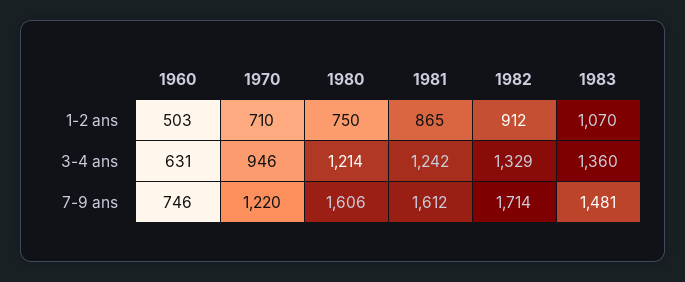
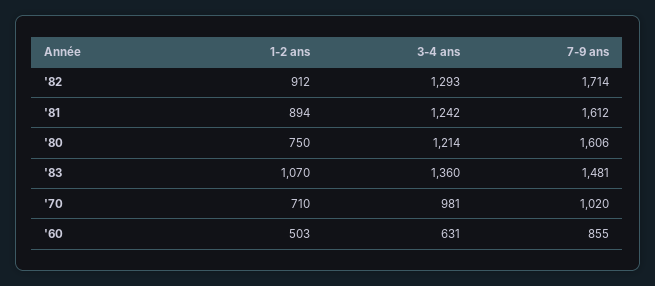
1981, 1-2 ans: 865 -> 894
1970, 3-4 ans: 946 -> 981
1982, 3-4 ans: 1329 -> 1293
1960, 7-9 ans: 746 -> 855
1970, 7-9 ans: 1220 -> 1020

